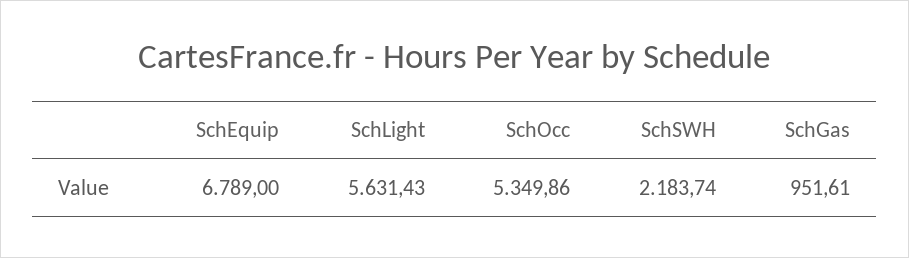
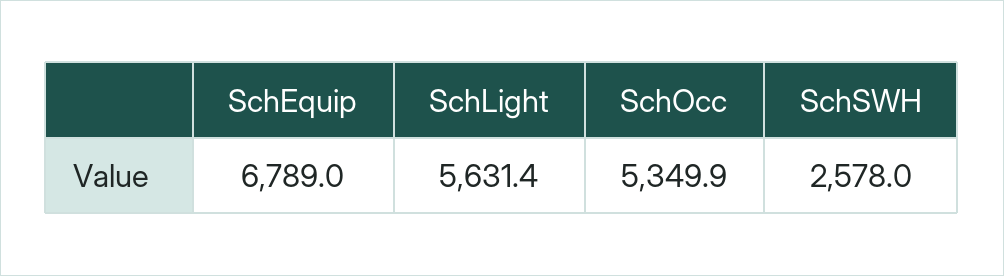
SchSWH: 2183.74 -> 2578
SchGas: 951.61 -> none

